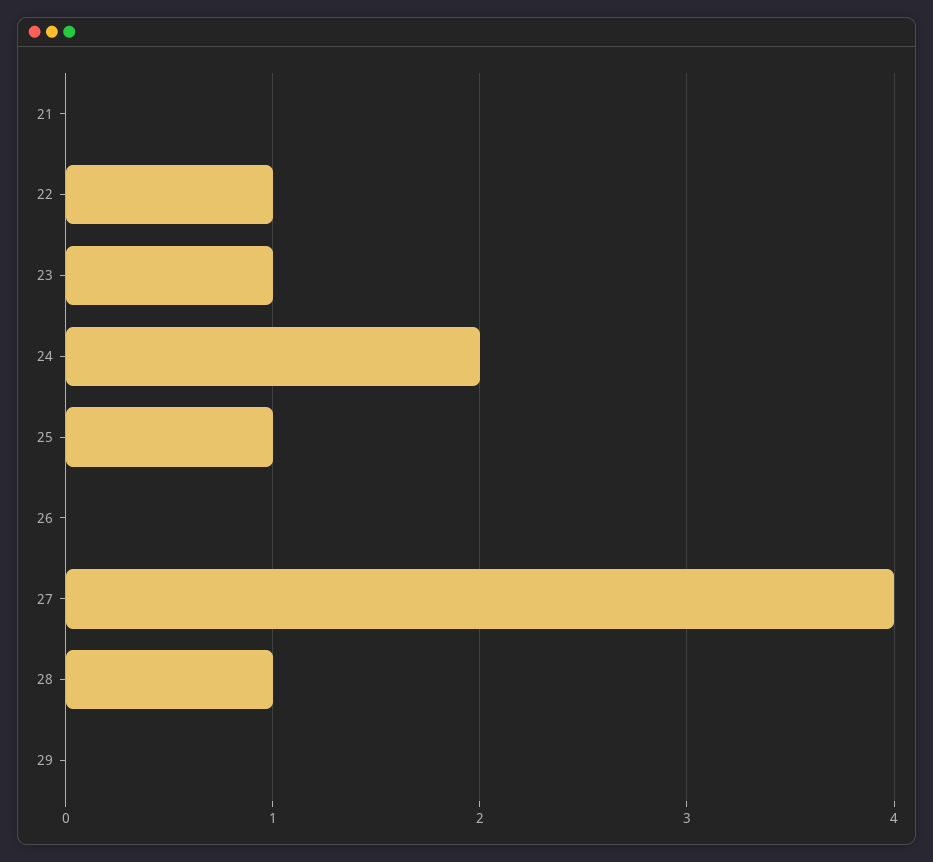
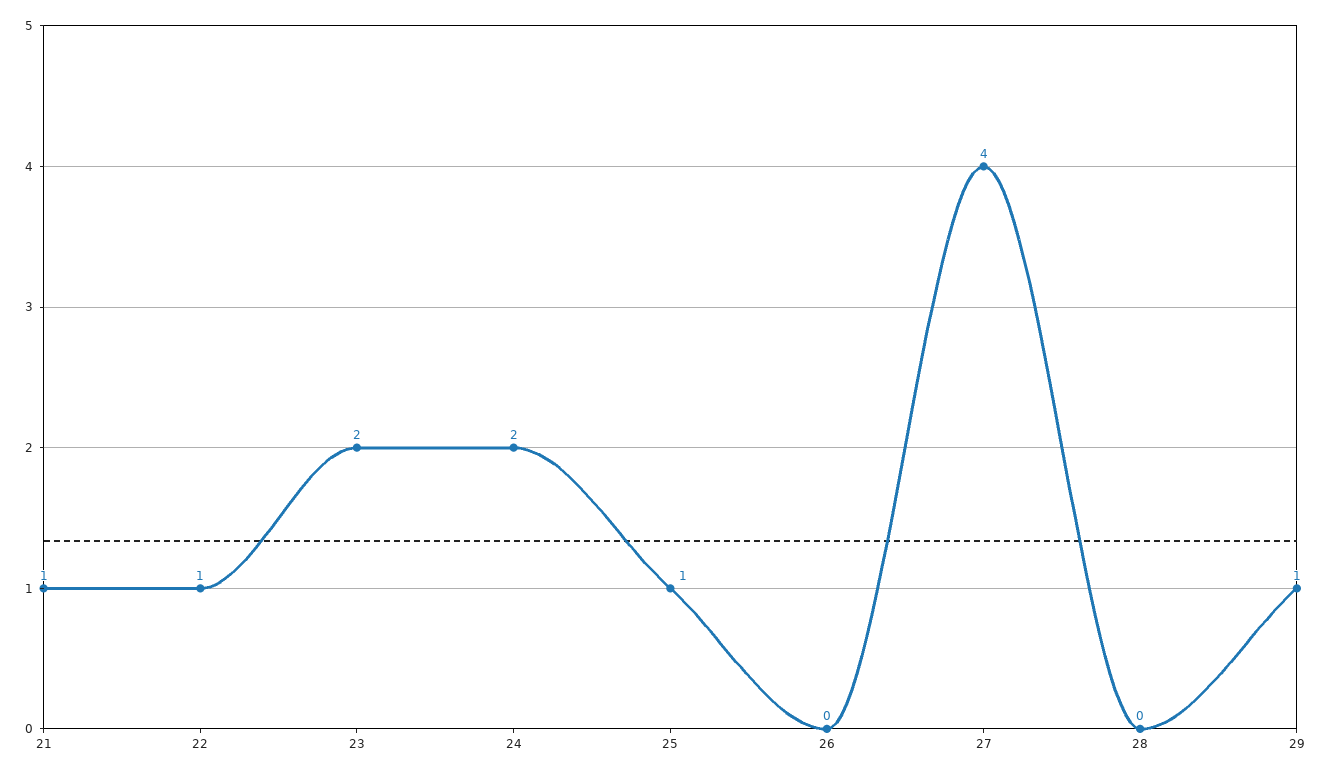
21: 0 -> 1
23: 1 -> 2
28: 1 -> 0
29: 0 -> 1

